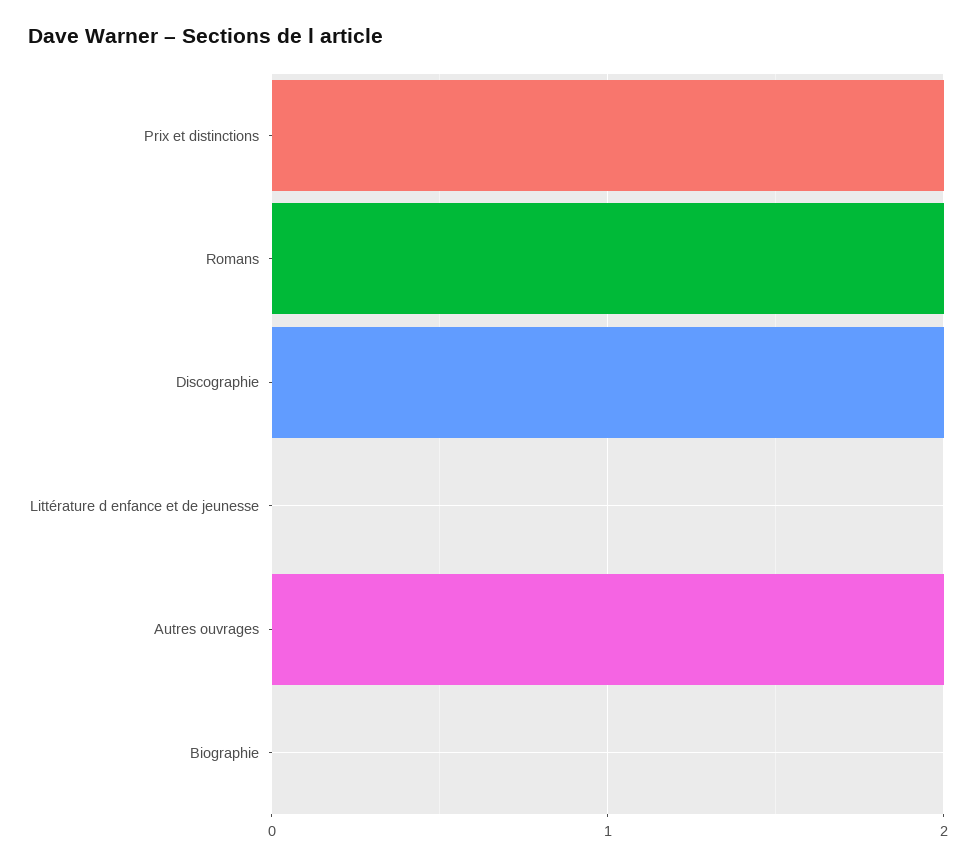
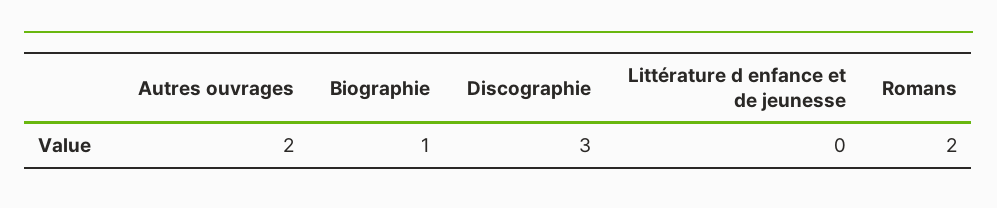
Prix et distinctions: 2 -> none
Discographie: 2 -> 3
Biographie: 0 -> 1

